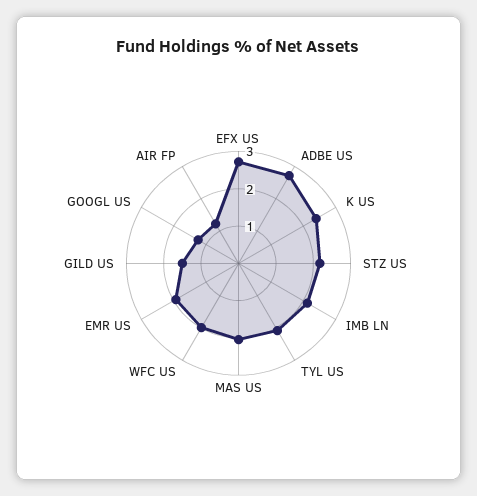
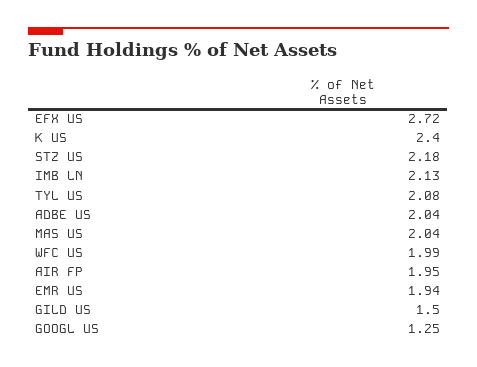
ADBE US: 2.75 -> 2.04
AIR FP: 1.25 -> 1.95

